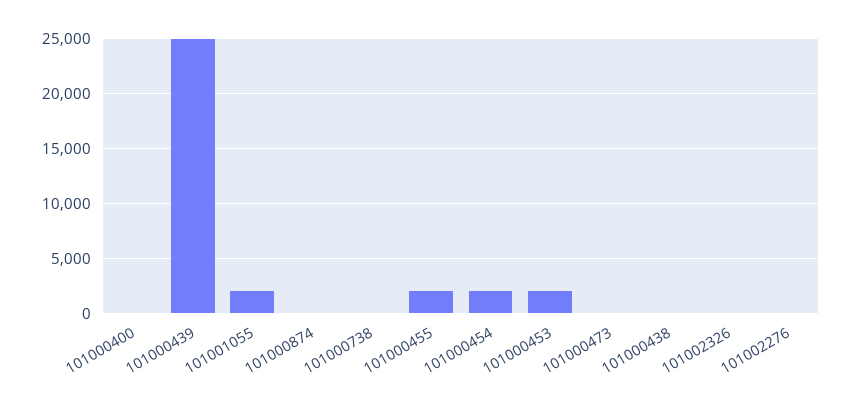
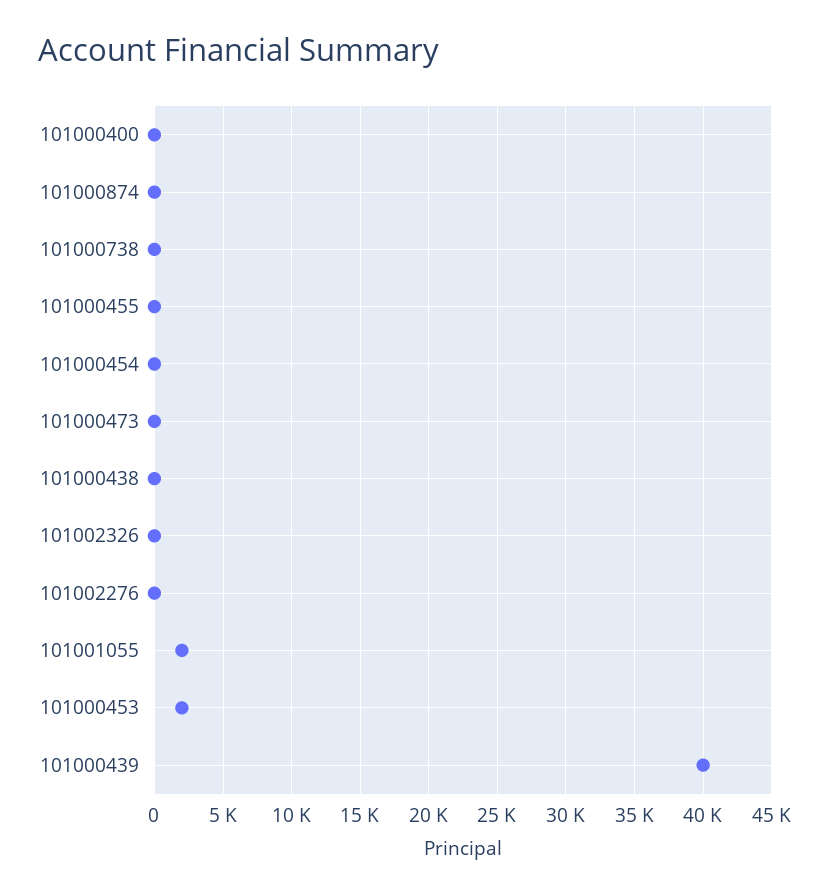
101000439: 25000 -> 40000
101000455: 2000 -> 0
101000454: 2000 -> 0

